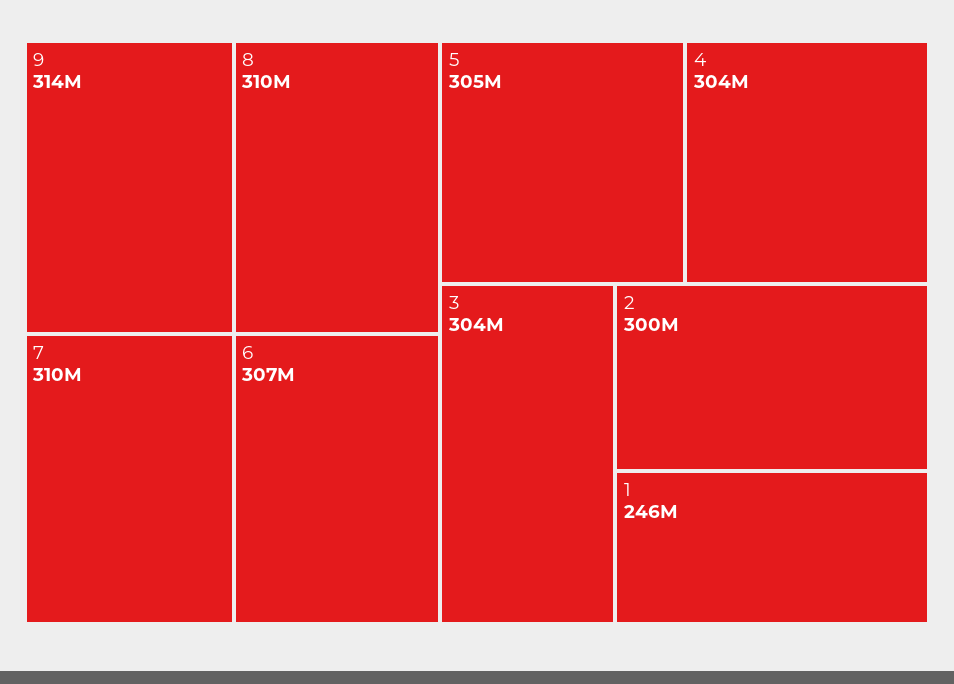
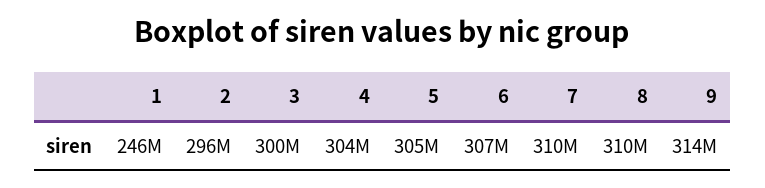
3: 304000000 -> 300000000
2: 300000000 -> 296000000

